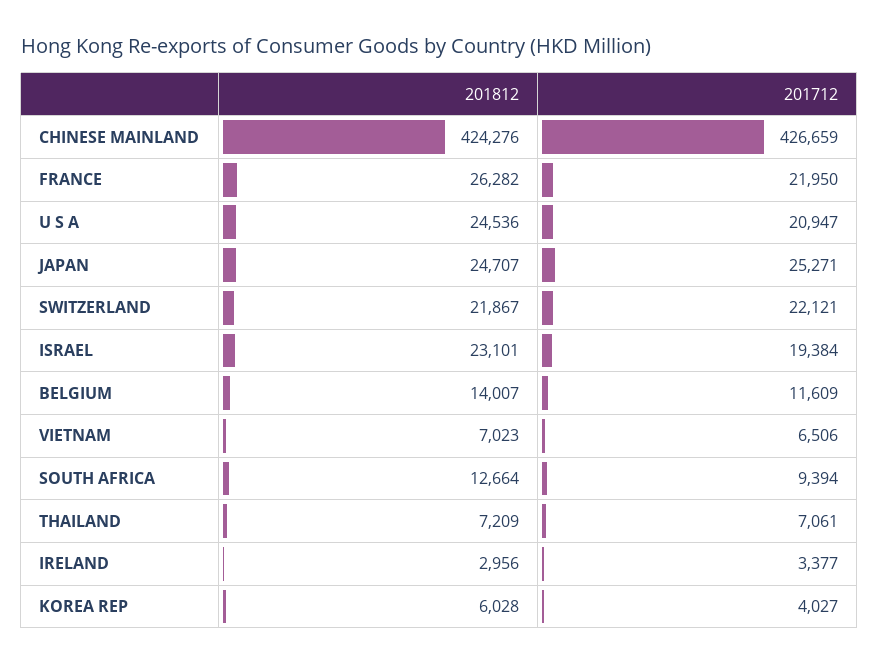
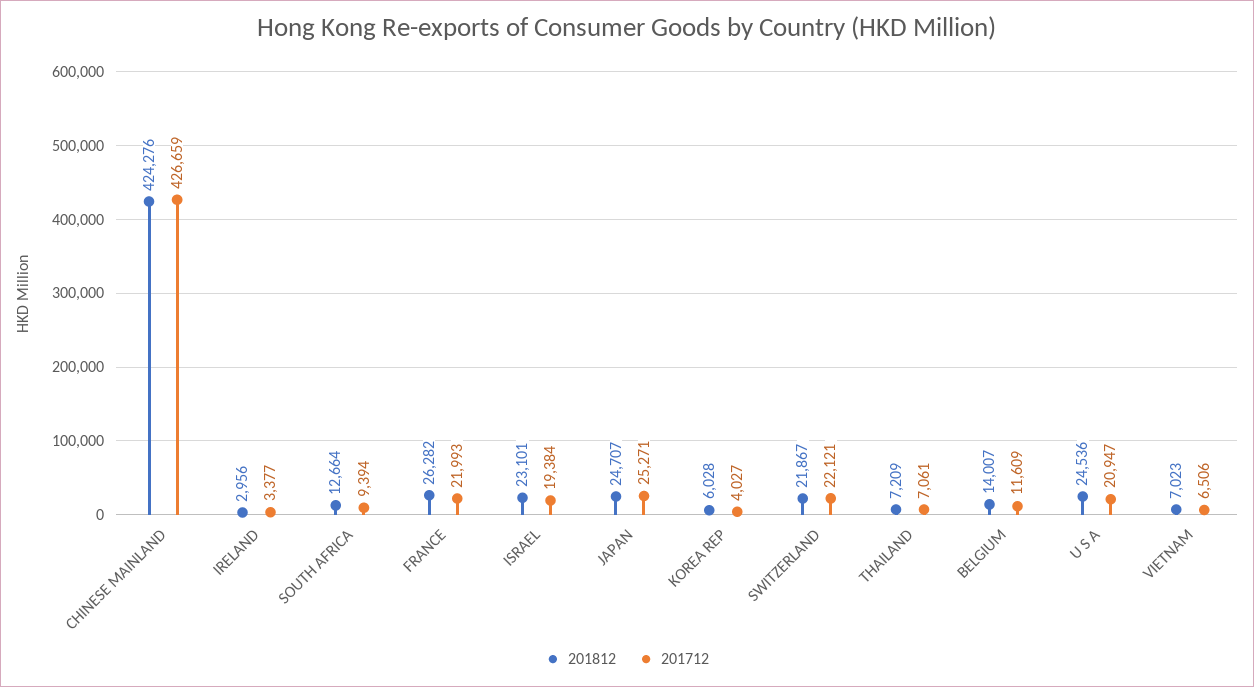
201712, FRANCE: 21950 -> 21993

